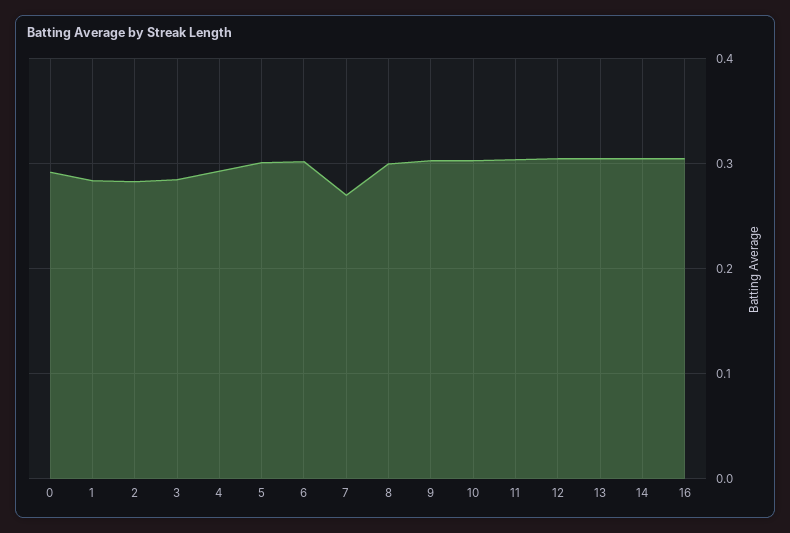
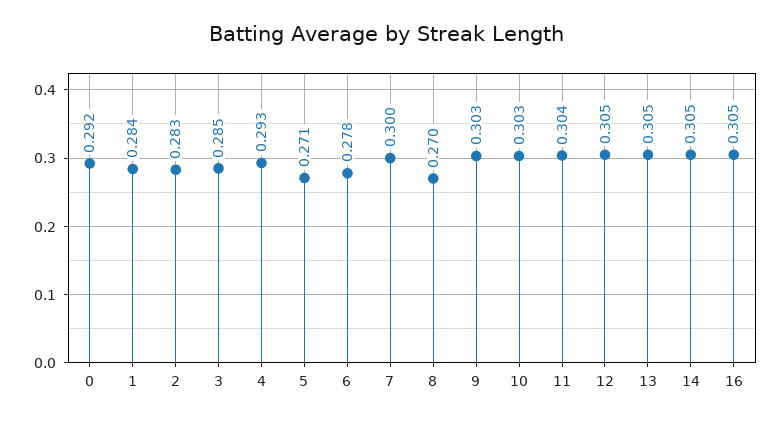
5: 0.3 -> 0.271
6: 0.3 -> 0.278
7: 0.27 -> 0.3
8: 0.3 -> 0.27

